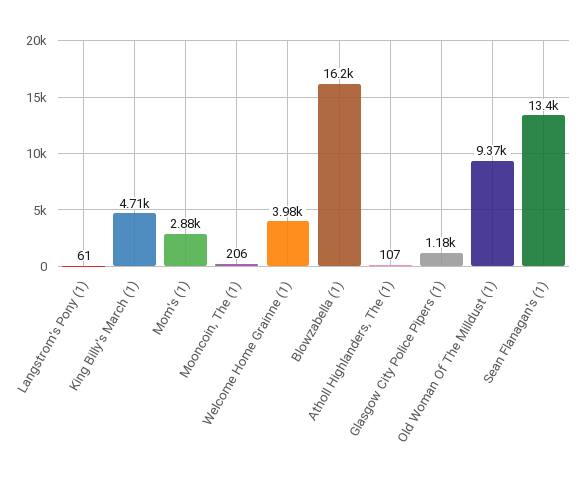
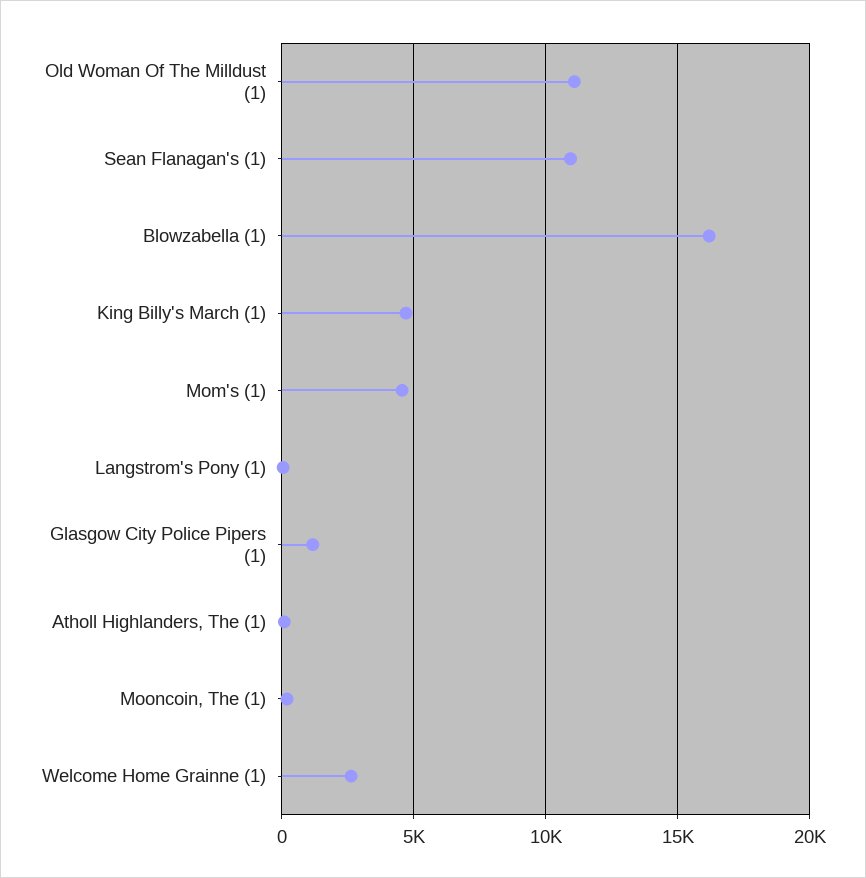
Mom's (1): 2880 -> 4500
Welcome Home Grainne (1): 3980 -> 2500
Old Woman Of The Milldust (1): 9370 -> 11000
Sean Flanagan's (1): 13400 -> 11000

